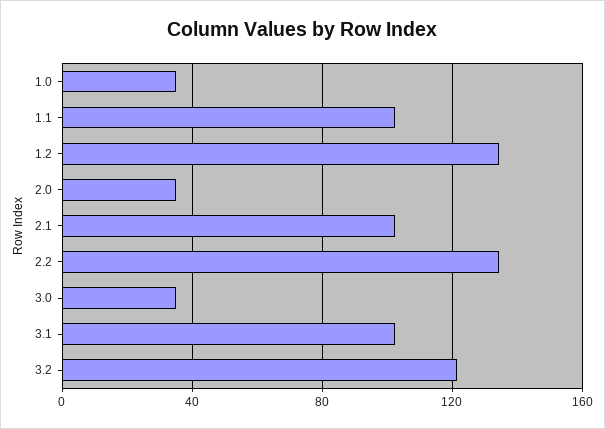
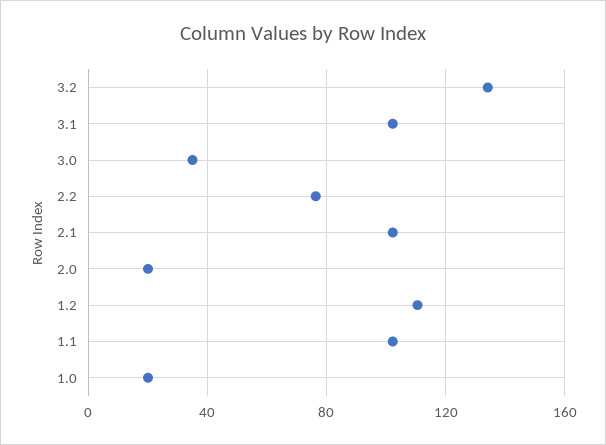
1.0: 35 -> 20
1.2: 135 -> 110
2.0: 35 -> 20
2.2: 135 -> 75
3.2: 120 -> 135

